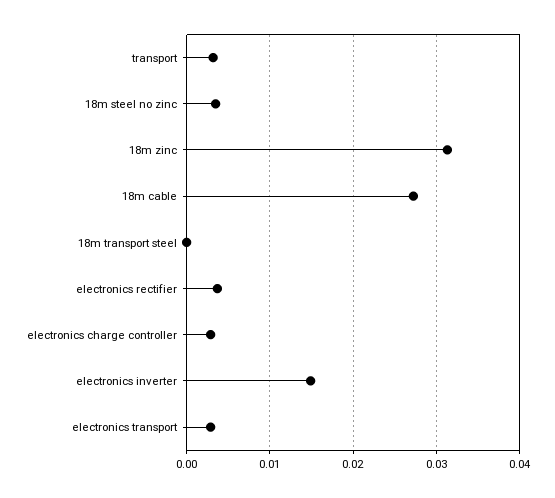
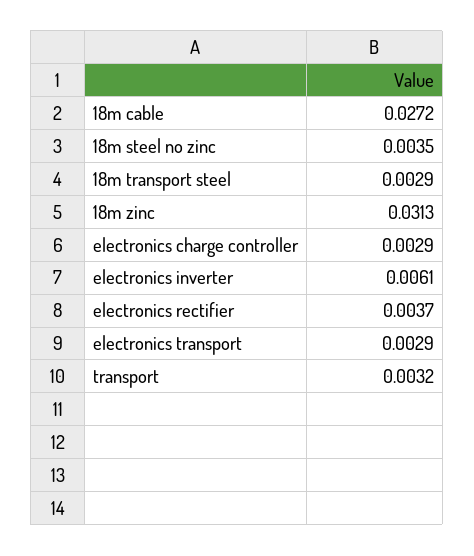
18m transport steel: 0 -> 0.0029
electronics inverter: 0.015 -> 0.0061

